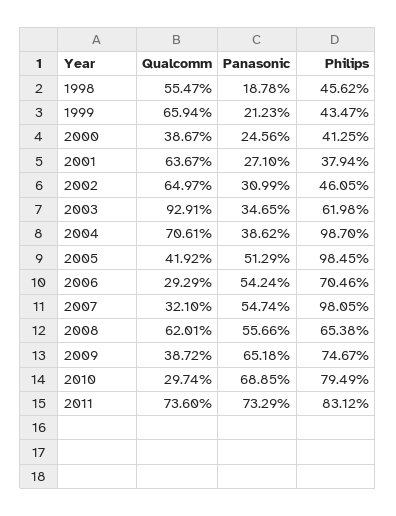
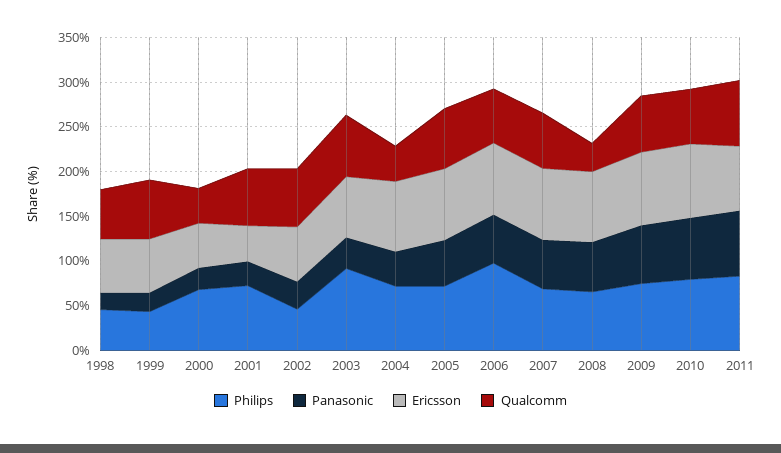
Philips, 2000: 41.25 -> 70
Philips, 2001: 37.94 -> 70
Qualcomm, 2003: 92.91 -> 70
Philips, 2003: 61.98 -> 90
Qualcomm, 2004: 70.61 -> 40
Philips, 2004: 98.7 -> 70
Qualcomm, 2005: 41.92 -> 70
Philips, 2005: 98.45 -> 70
Qualcomm, 2006: 29.29 -> 60
Philips, 2006: 70.46 -> 100
Qualcomm, 2007: 32.1 -> 60
Philips, 2007: 98.05 -> 70
Qualcomm, 2008: 62.01 -> 30
Qualcomm, 2009: 38.72 -> 60
Qualcomm, 2010: 29.74 -> 60
Ericsson, 1998: none -> 60
Ericsson, 1999: none -> 60
Ericsson, 2000: none -> 50
Ericsson, 2001: none -> 40
Ericsson, 2002: none -> 60
Ericsson, 2003: none -> 70
Ericsson, 2004: none -> 80
Ericsson, 2005: none -> 80
Ericsson, 2006: none -> 80
Ericsson, 2007: none -> 80
Ericsson, 2008: none -> 80
Ericsson, 2009: none -> 80
Ericsson, 2010: none -> 80
Ericsson, 2011: none -> 70

